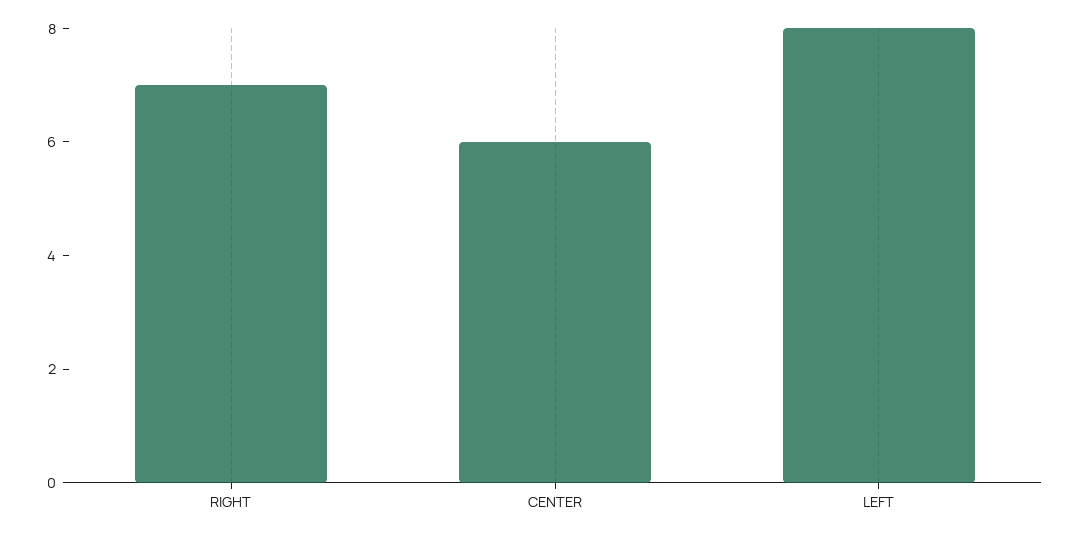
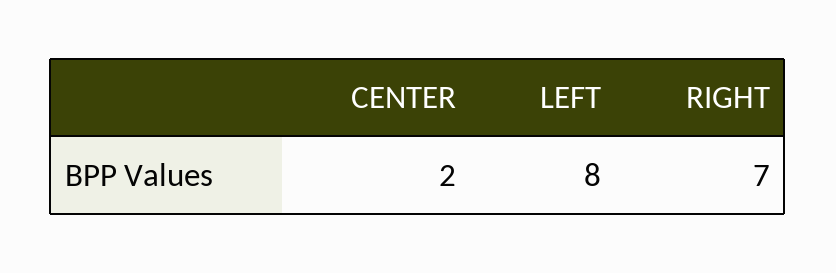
CENTER: 6 -> 2

